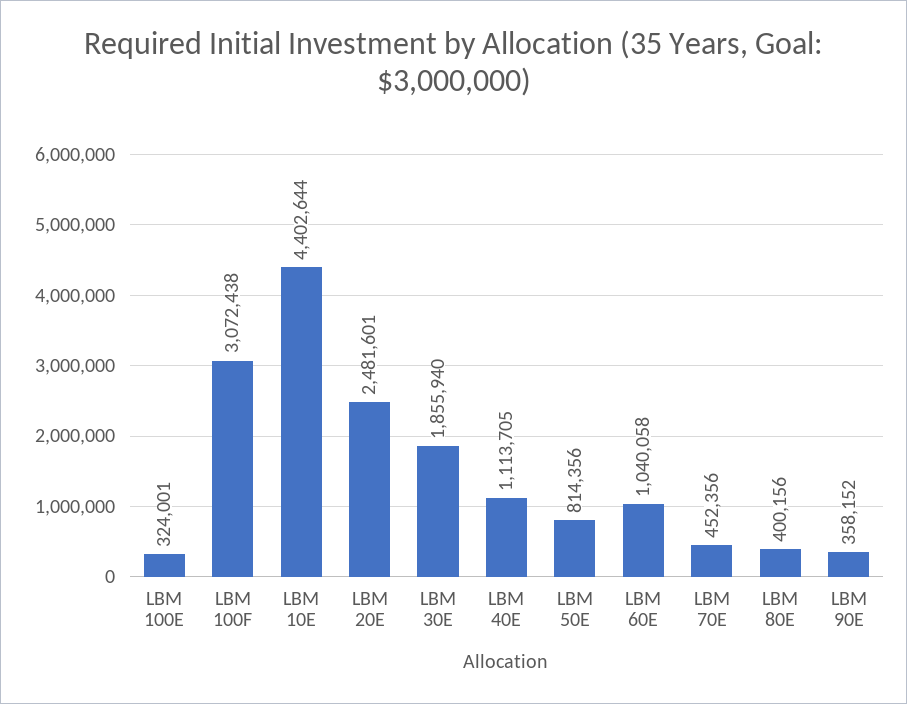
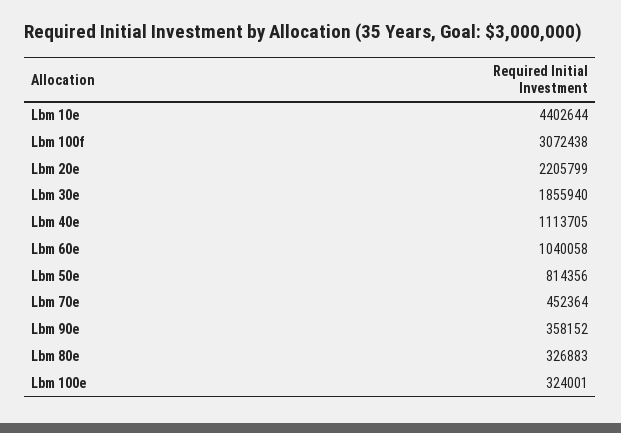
LBM 20E: 2481601 -> 2205799
LBM 70E: 452356 -> 452364
LBM 80E: 400156 -> 326883

